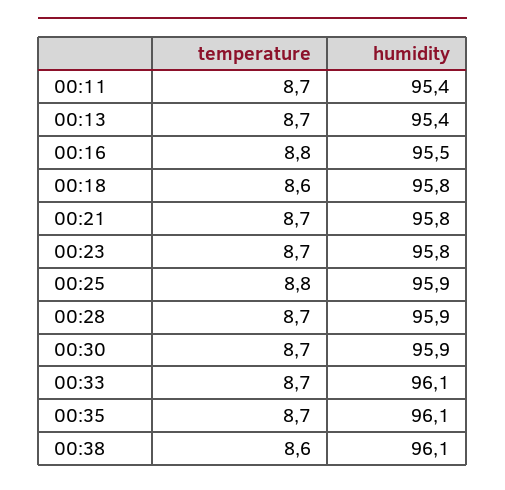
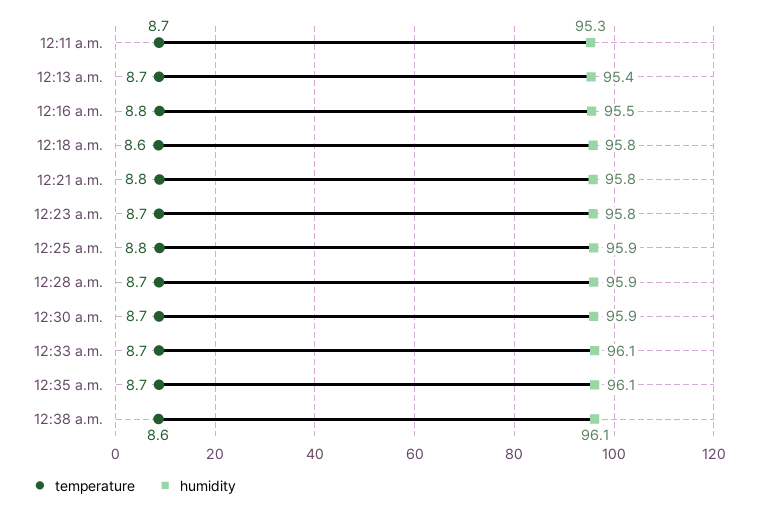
humidity, 00:11: 95.4 -> 95.3
temperature, 00:21: 8.7 -> 8.8

